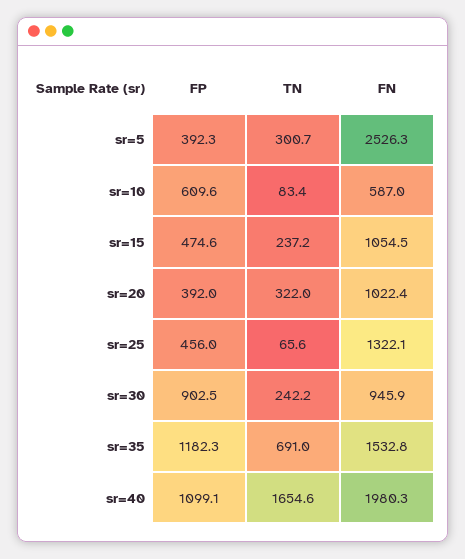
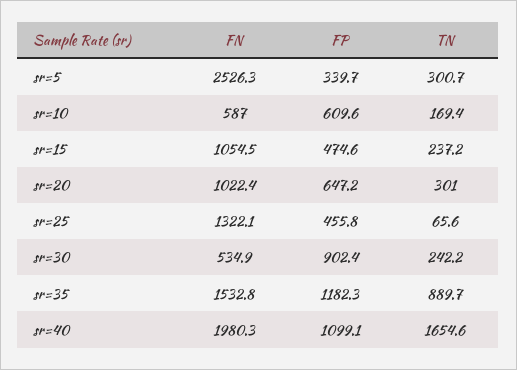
FP, sr=5: 392.3 -> 339.7
TN, sr=10: 83.4 -> 169.4
FP, sr=20: 392 -> 647.2
TN, sr=20: 322 -> 301
FP, sr=25: 456 -> 455.8
FP, sr=30: 902.5 -> 902.4
FN, sr=30: 945.9 -> 534.9
TN, sr=35: 691 -> 889.7

